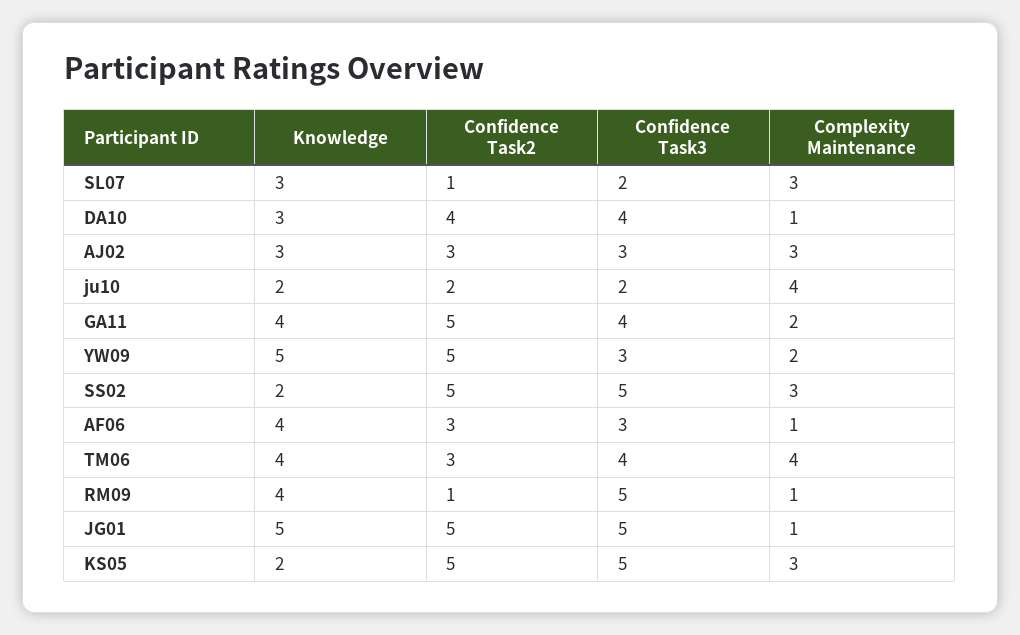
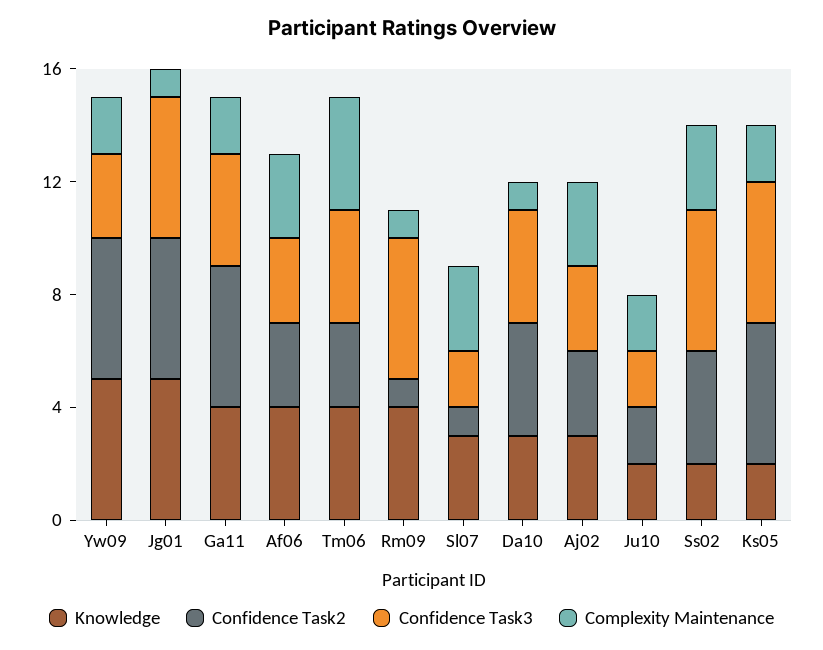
Complexity Maintenance, ju10: 4 -> 2
Confidence Task2, SS02: 5 -> 4
Complexity Maintenance, AF06: 1 -> 3
Complexity Maintenance, KS05: 3 -> 2

